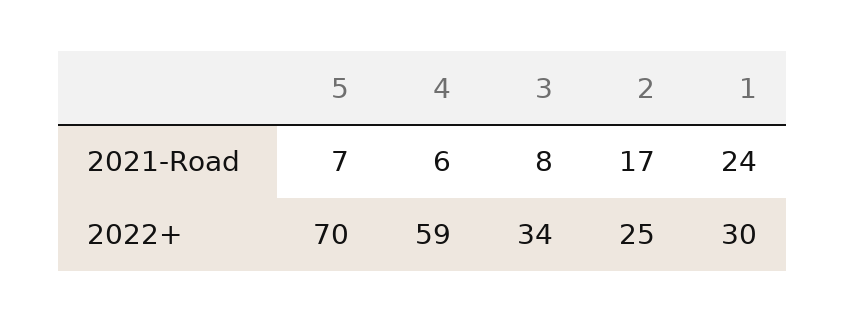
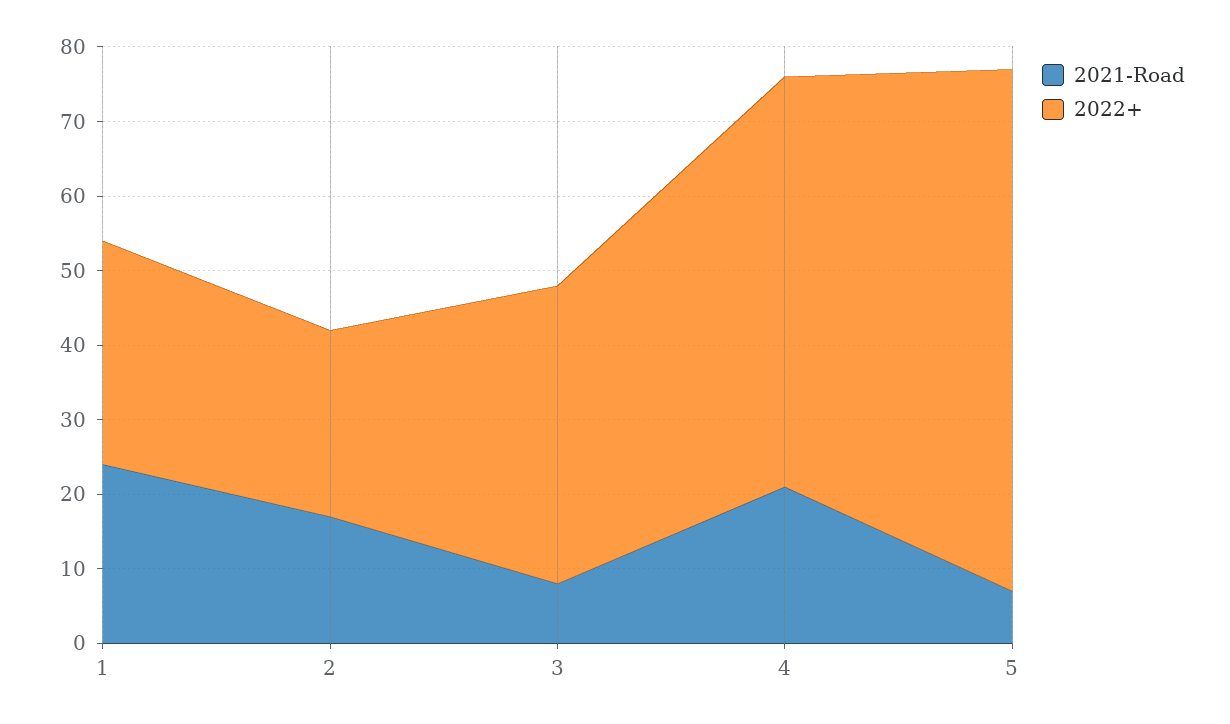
2021-Road, 4: 6 -> 20
2022+, 4: 59 -> 55
2022+, 3: 34 -> 40

